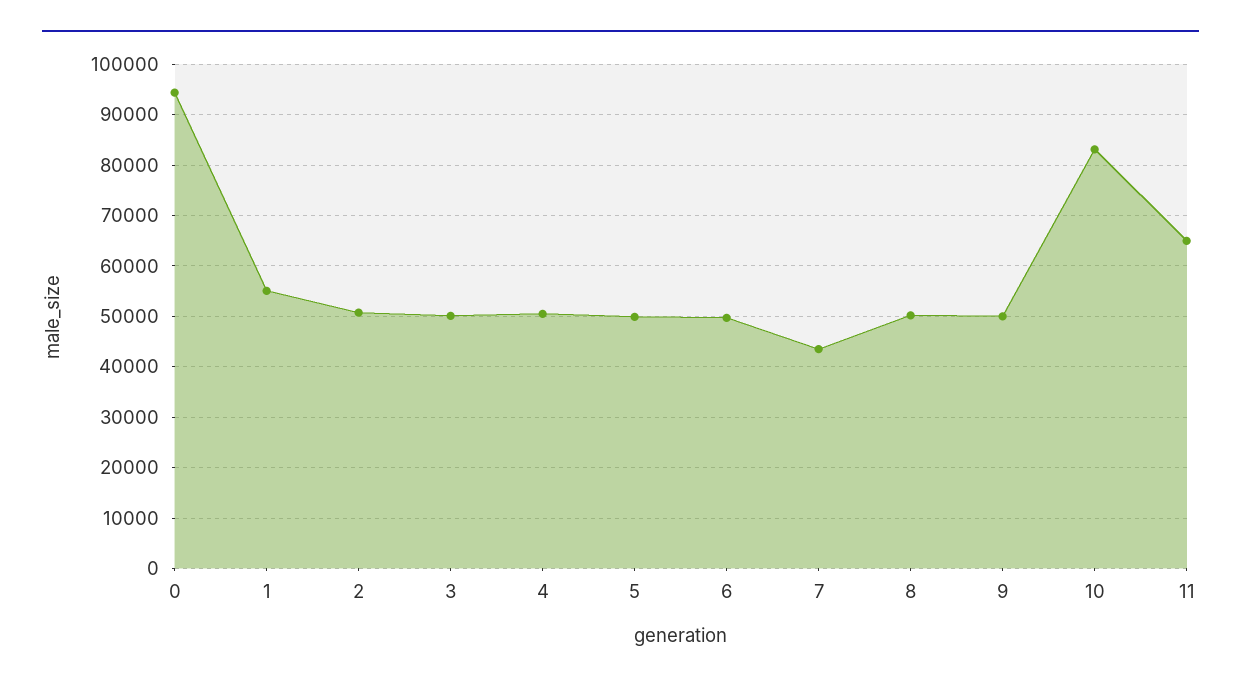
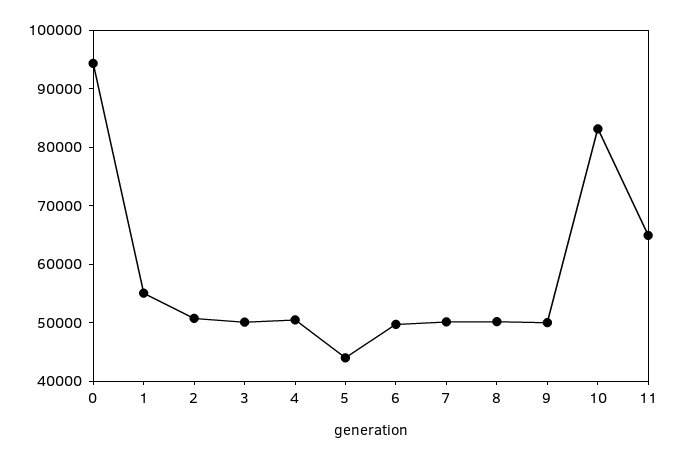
5: 50000 -> 44000
7: 44000 -> 50000

